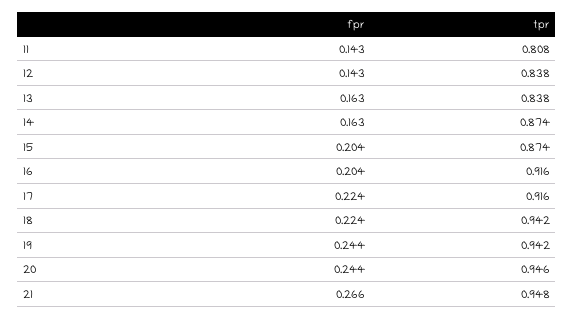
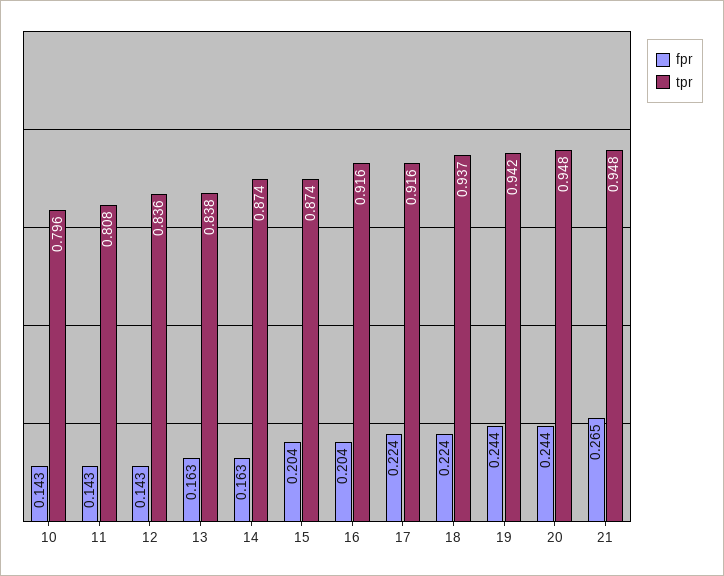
tpr, 12: 0.838 -> 0.836
tpr, 18: 0.942 -> 0.937
tpr, 20: 0.946 -> 0.948
fpr, 21: 0.266 -> 0.265
fpr, 10: none -> 0.143
tpr, 10: none -> 0.796

